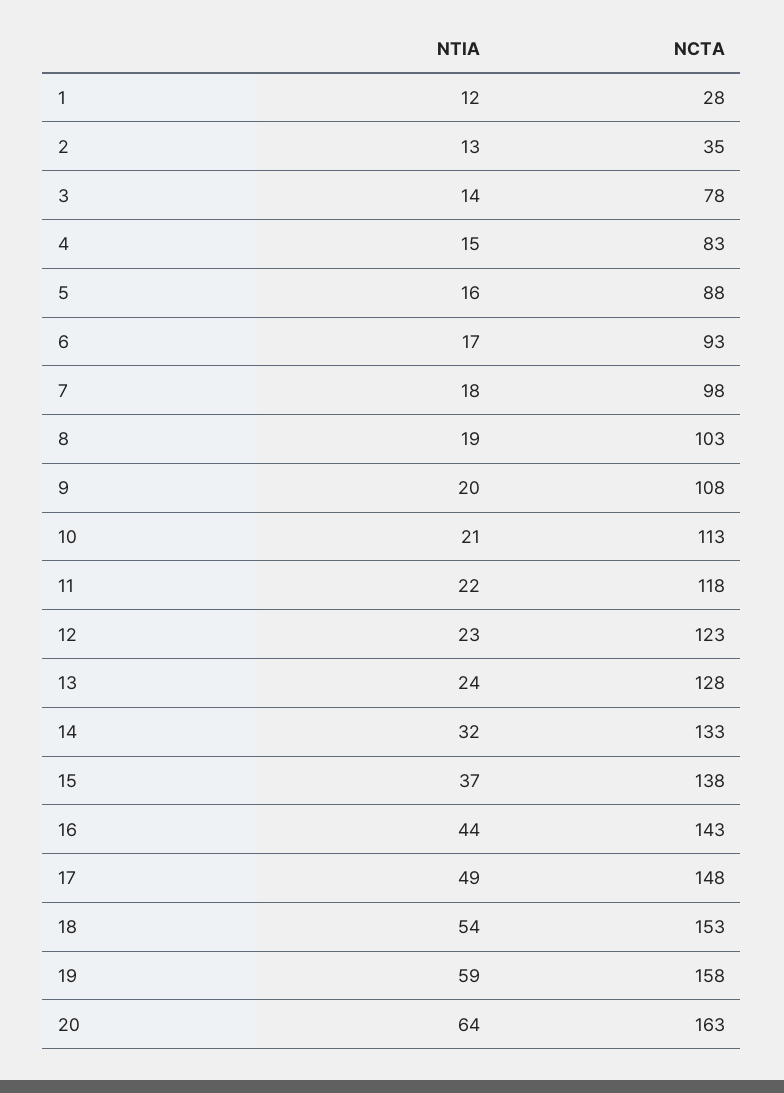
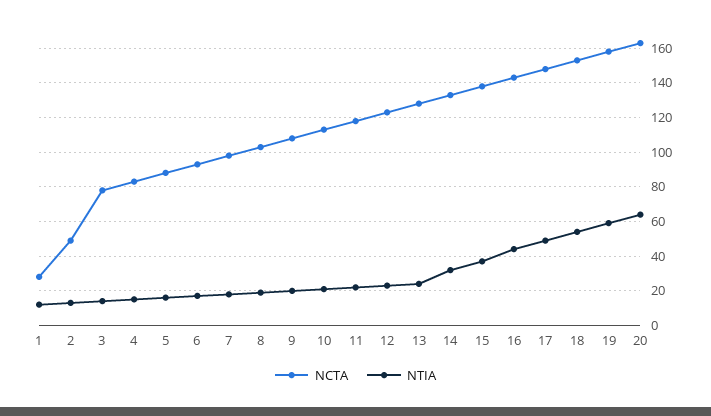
NCTA, 2: 35 -> 50

